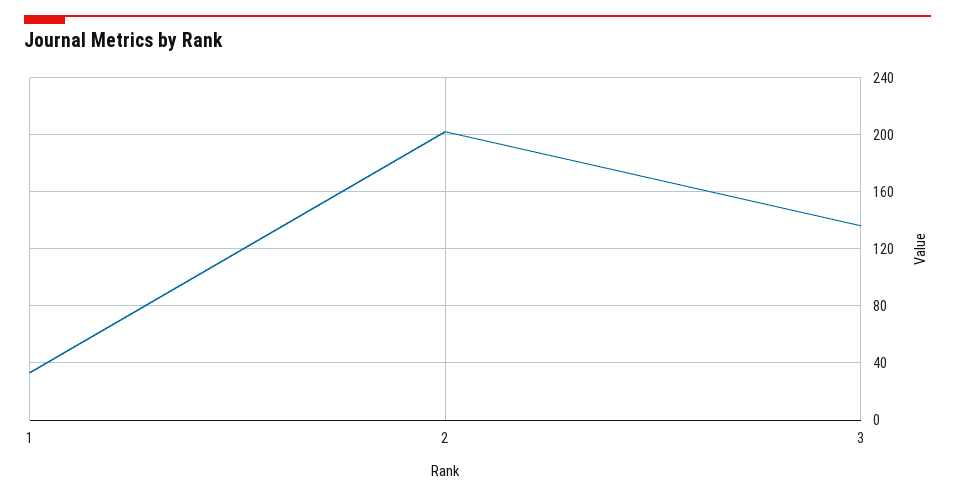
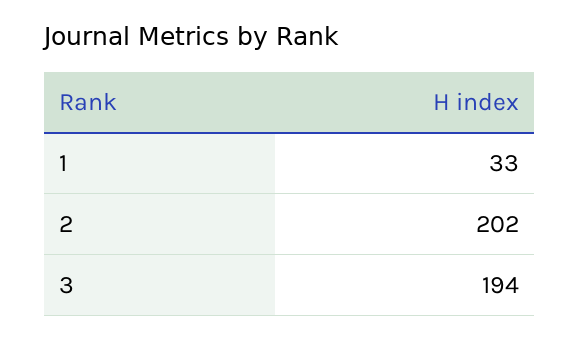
3: 135 -> 194

